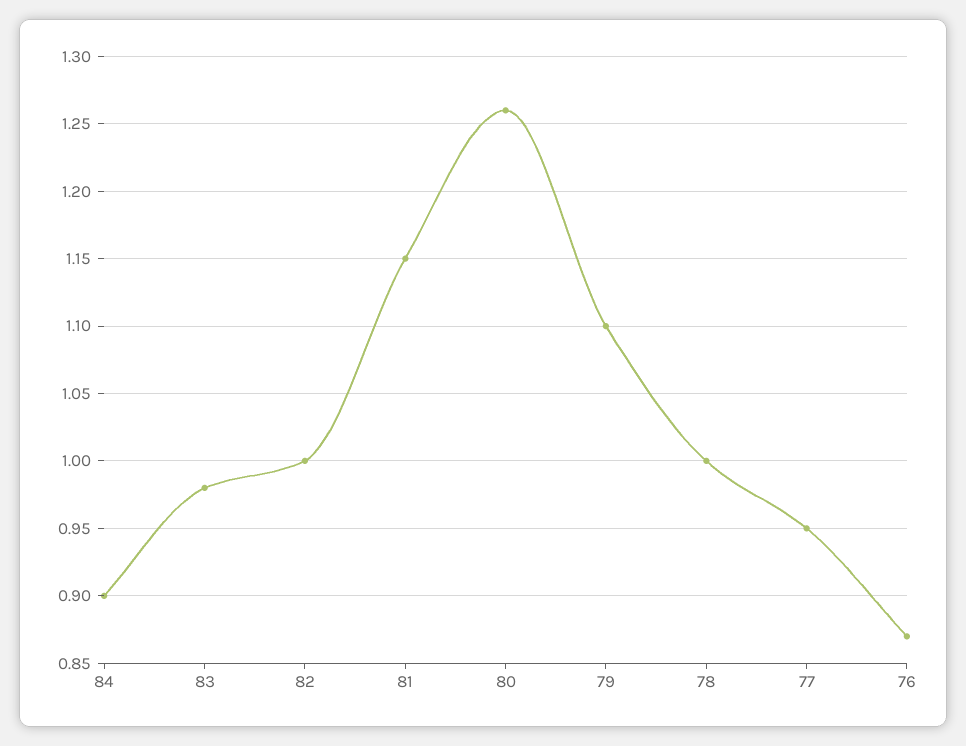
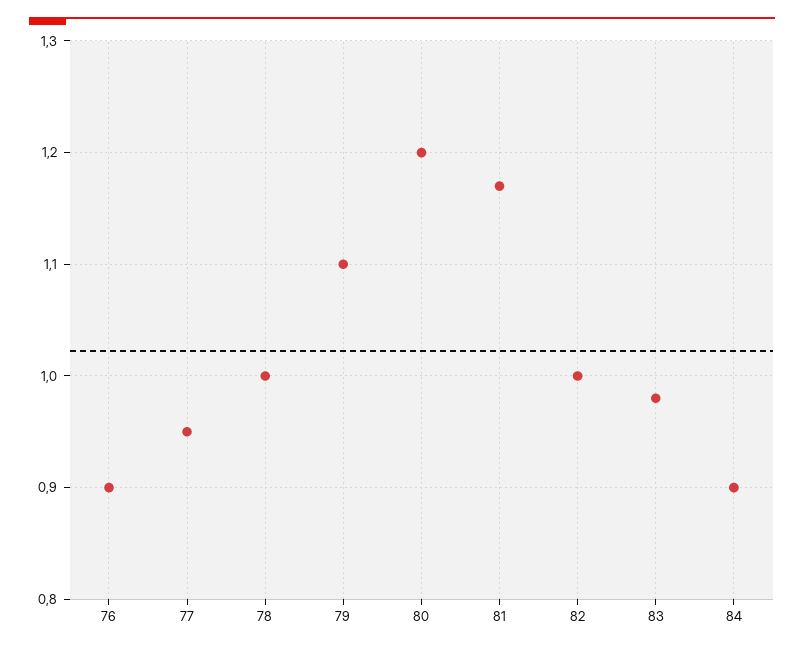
81: 1.15 -> 1.17
80: 1.26 -> 1.2
76: 0.87 -> 0.9

